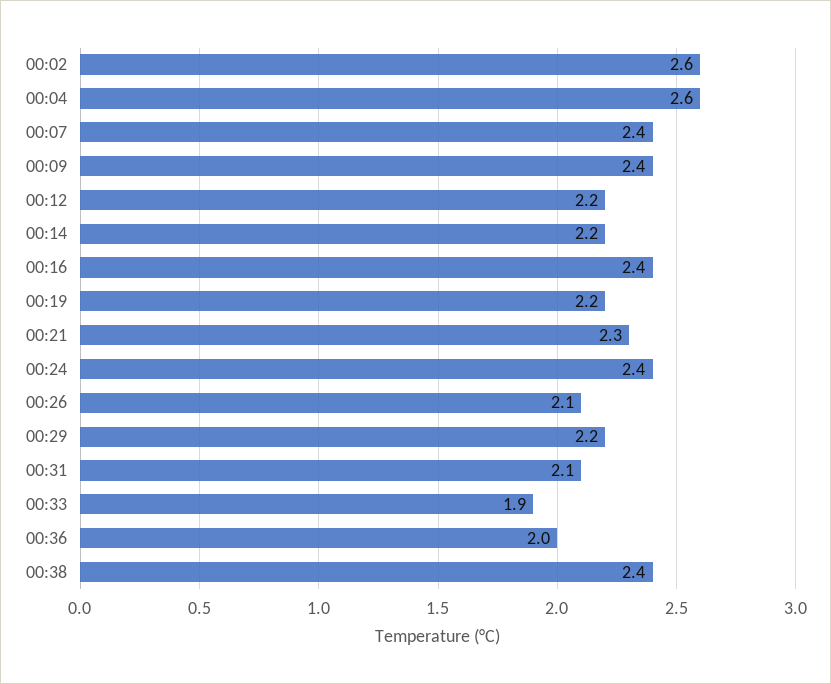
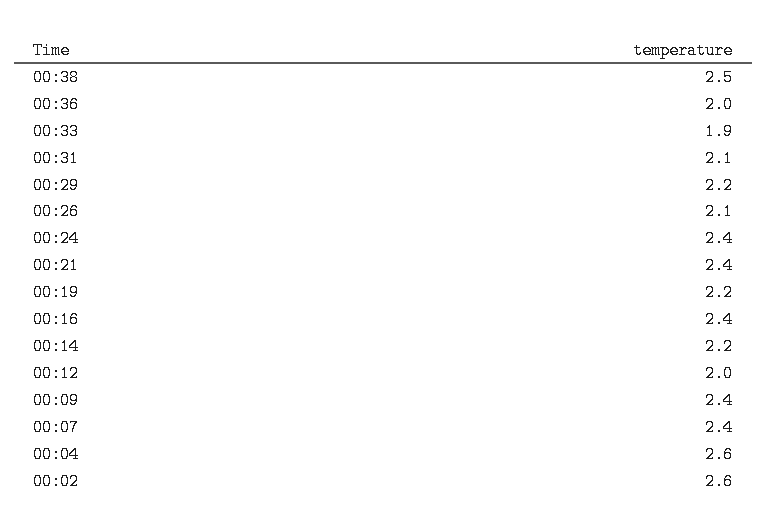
00:12: 2.2 -> 2
00:21: 2.3 -> 2.4
00:38: 2.4 -> 2.5

